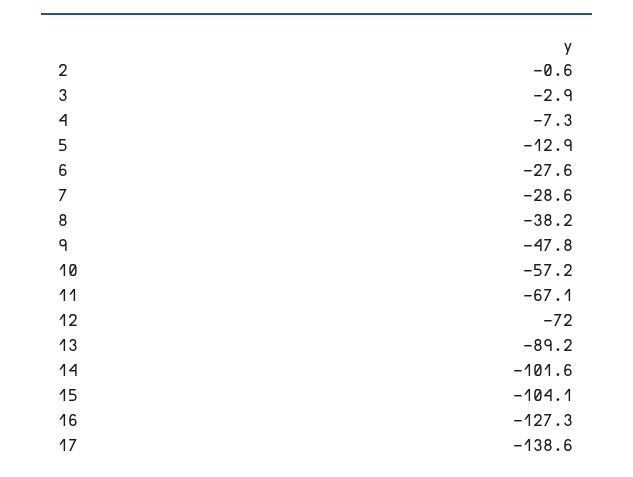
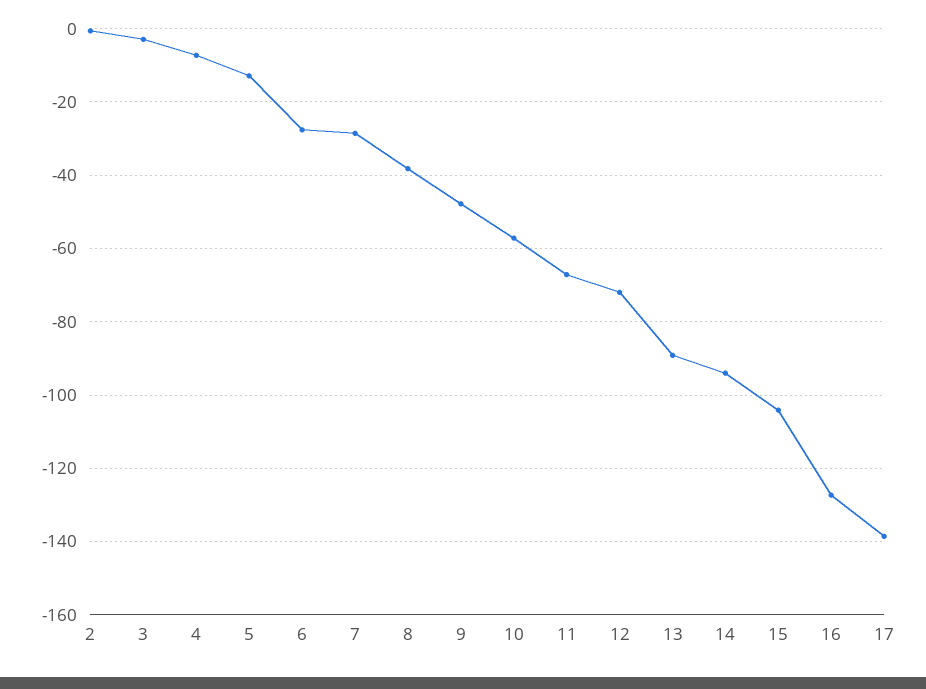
14: -101.6 -> -94

